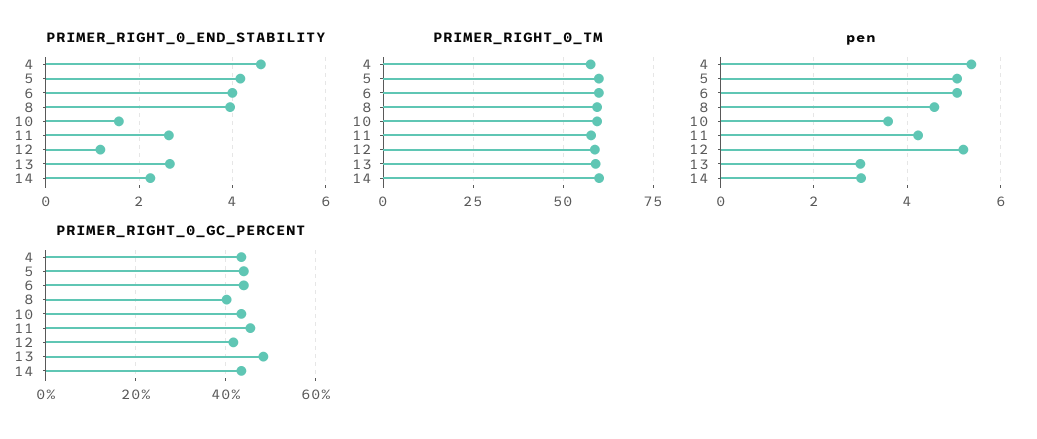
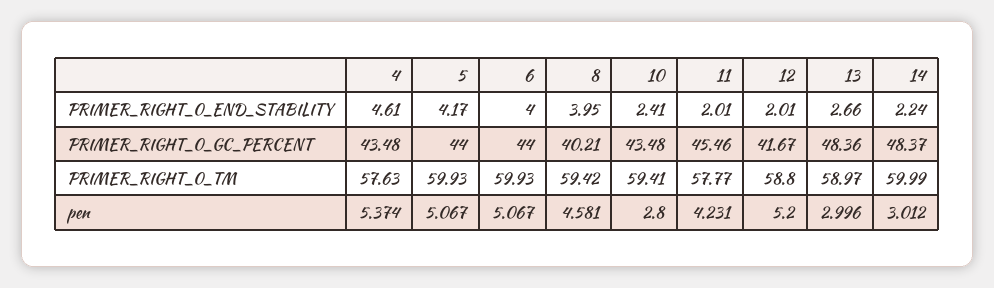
PRIMER_RIGHT_0_END_STABILITY, 10: 1.6 -> 2.41
PRIMER_RIGHT_0_END_STABILITY, 11: 2.6 -> 2.01
PRIMER_RIGHT_0_END_STABILITY, 12: 1.2 -> 2.01
pen, 10: 3.6 -> 2.8
PRIMER_RIGHT_0_GC_PERCENT, 14: 44 -> 48.37

